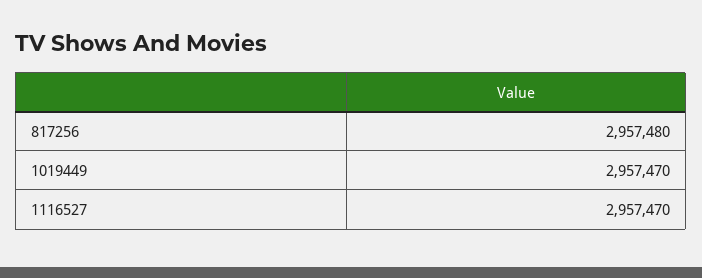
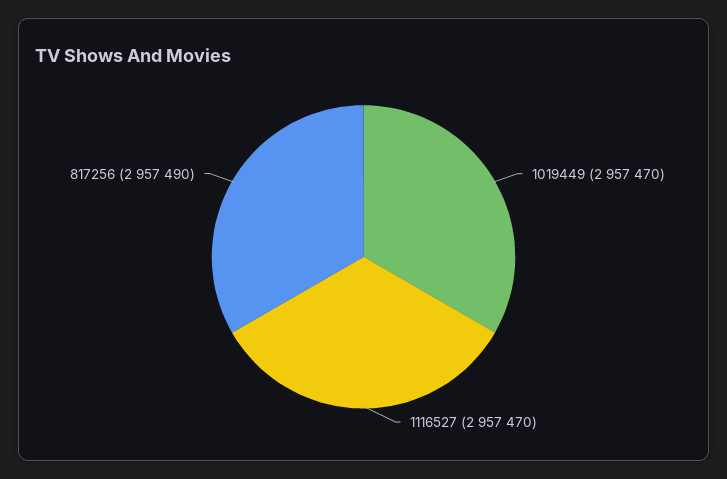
817256: 2957480 -> 2957490

